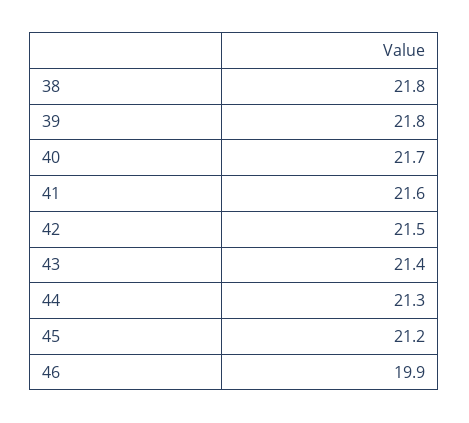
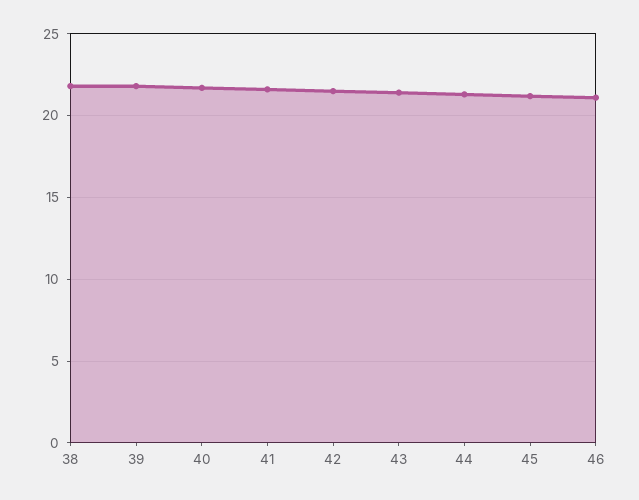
46: 19.9 -> 21

